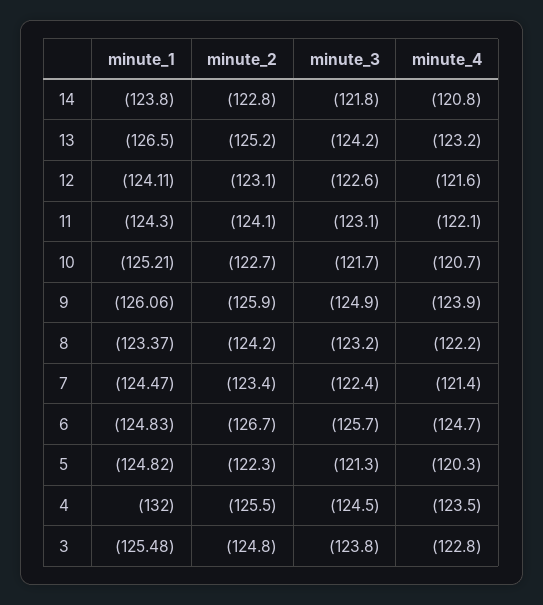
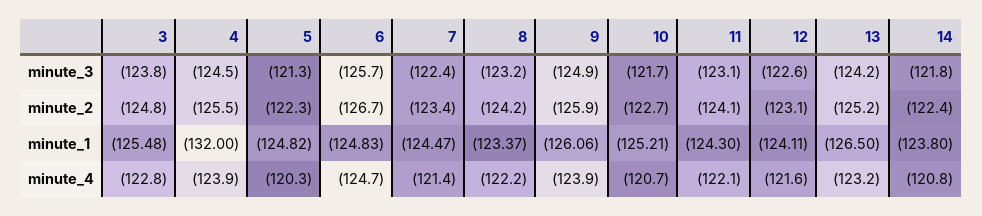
minute_2, 14: -122.8 -> -122.4
minute_4, 4: -123.5 -> -123.9

